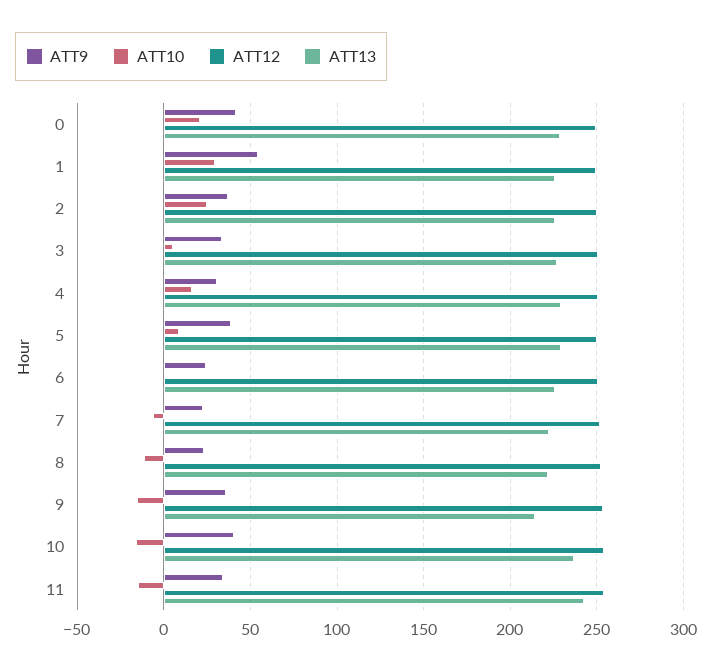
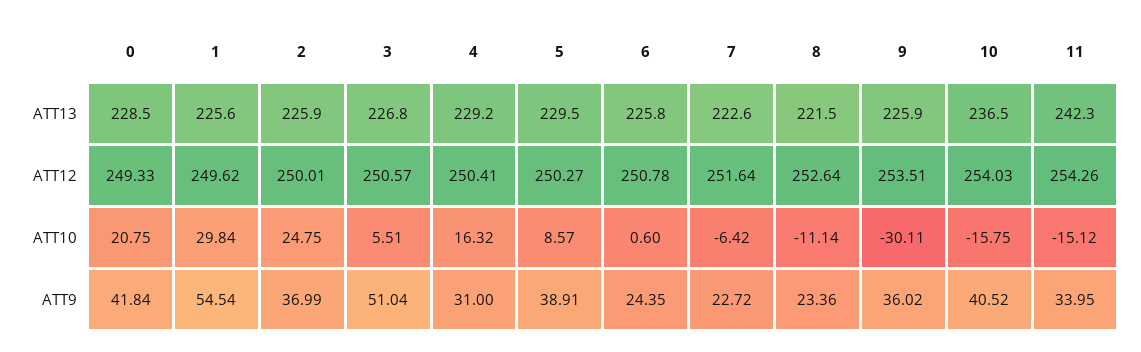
ATT9, 3: 35 -> 51.04
ATT10, 9: -15 -> -30.11
ATT13, 9: 215 -> 225.9

